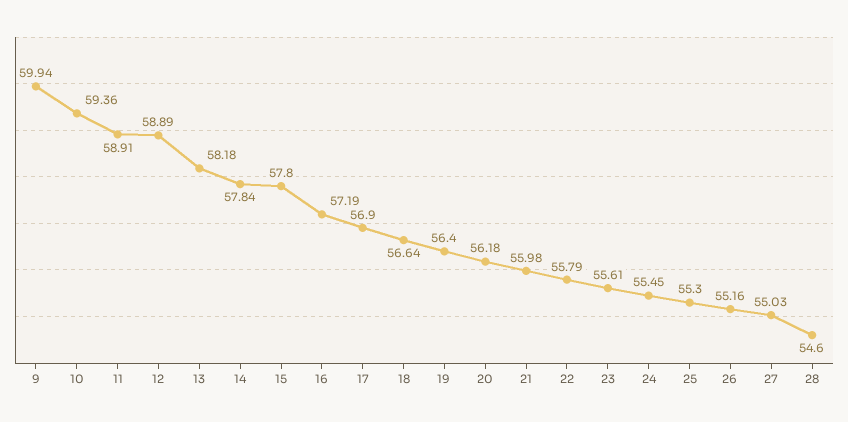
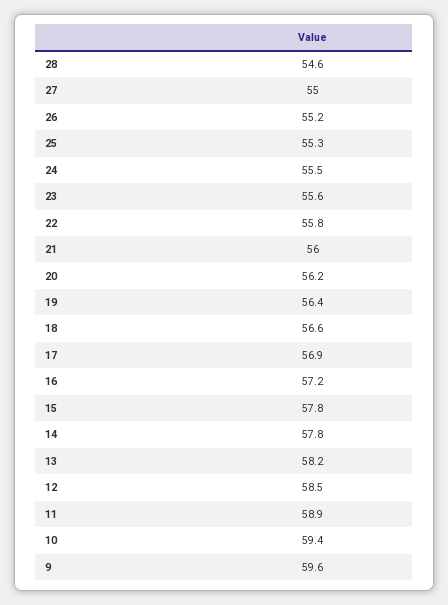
9: 59.94 -> 59.6
12: 58.89 -> 58.5

